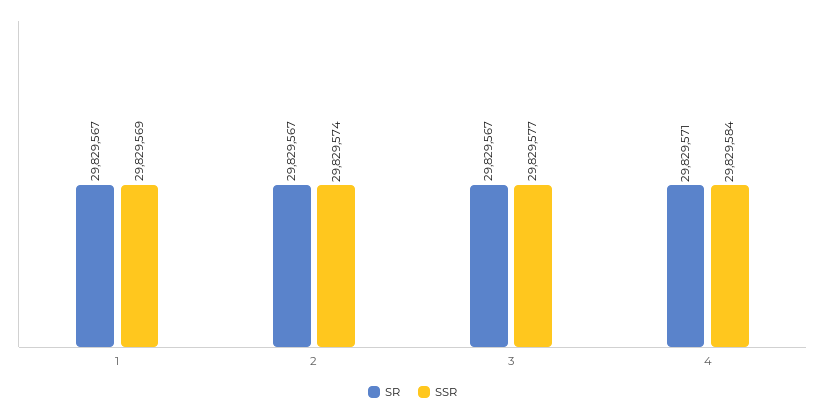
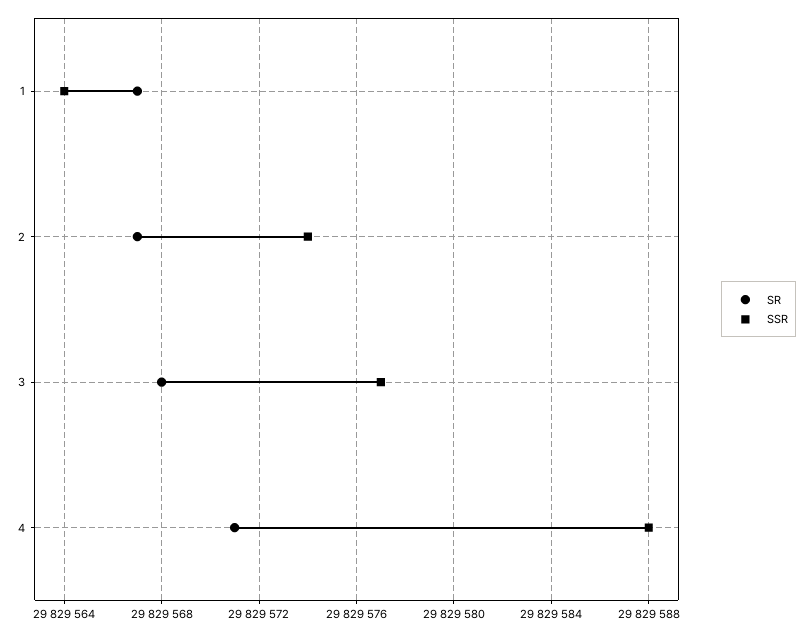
SSR, 1: 29829569 -> 29829564
SR, 3: 29829567 -> 29829568
SSR, 4: 29829584 -> 29829588

